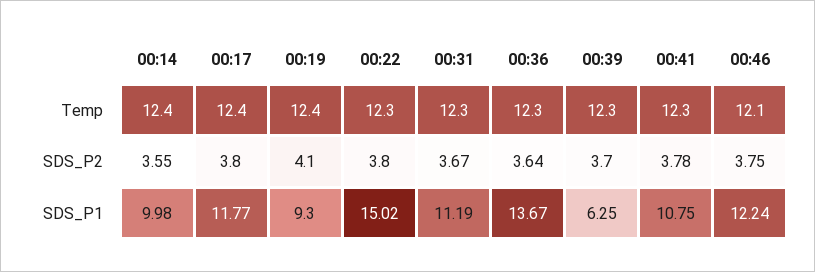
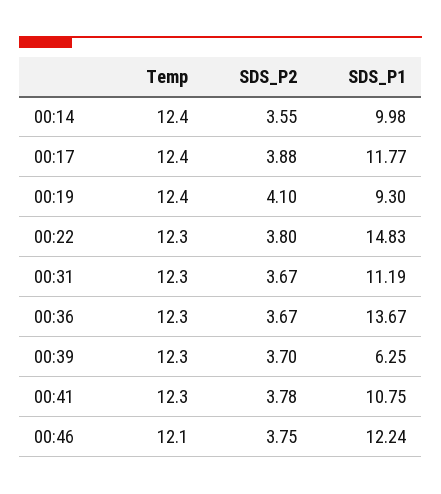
00:17, SDS_P2: 3.8 -> 3.88
00:36, SDS_P2: 3.64 -> 3.67
00:22, SDS_P1: 15.02 -> 14.83

